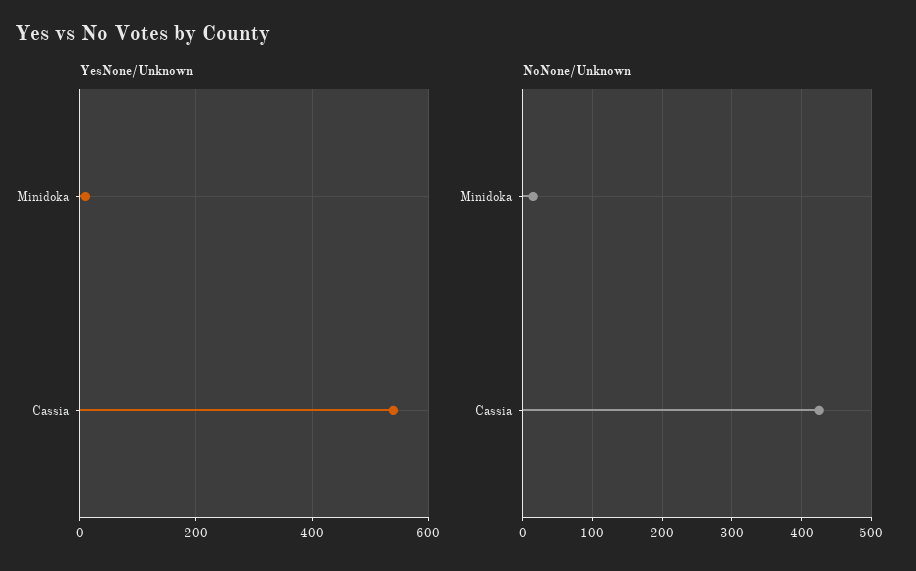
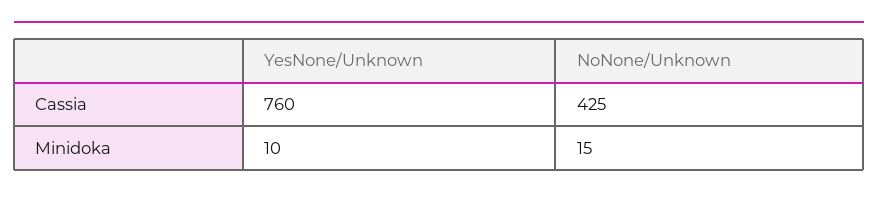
YesNone/Unknown, Cassia: 540 -> 760

